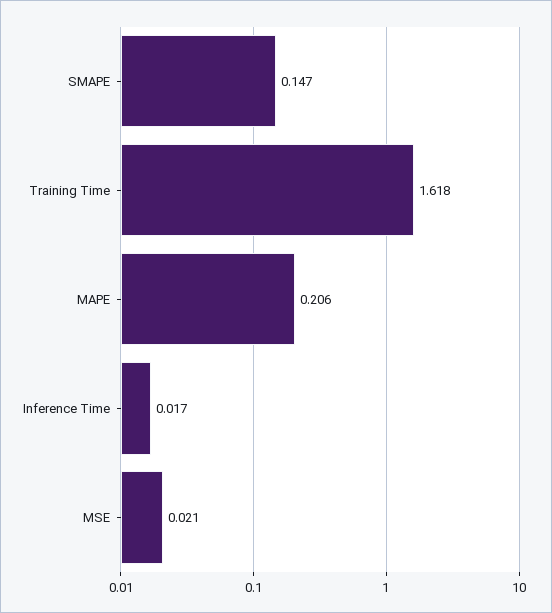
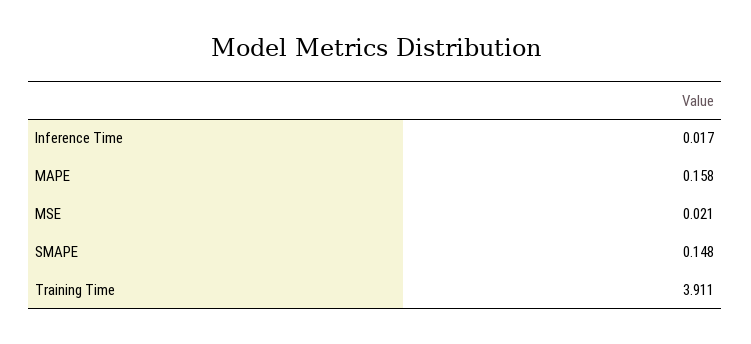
SMAPE: 0.147 -> 0.148
Training Time: 1.618 -> 3.911
MAPE: 0.206 -> 0.158

